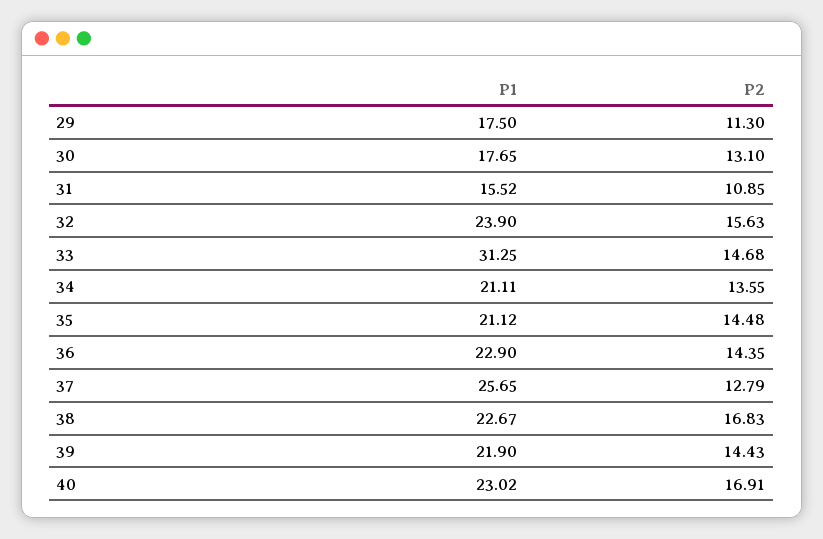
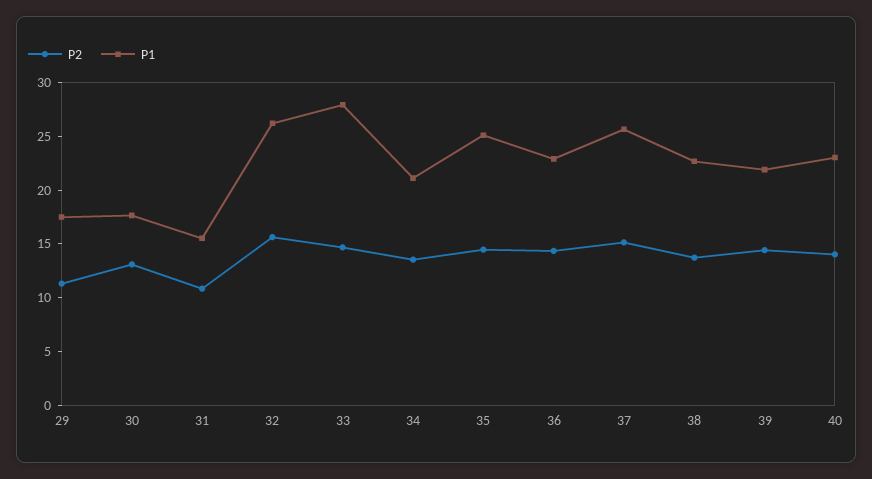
P1, 32: 23.9 -> 26
P1, 33: 31.25 -> 28
P1, 35: 21.12 -> 25
P2, 37: 12.79 -> 15
P2, 38: 16.83 -> 14
P2, 40: 16.91 -> 14

